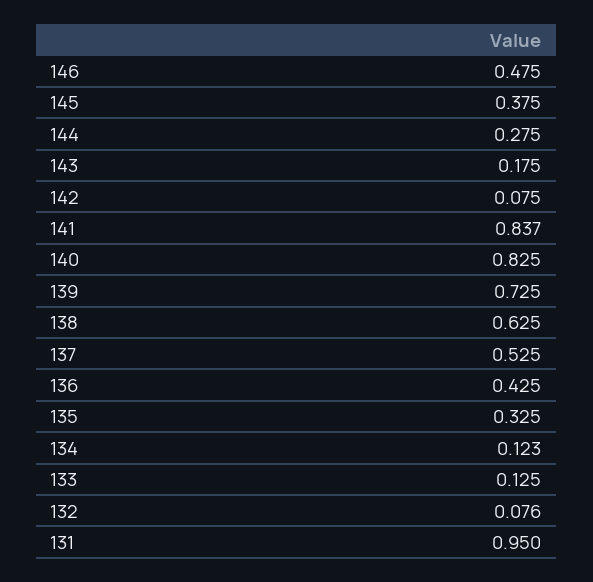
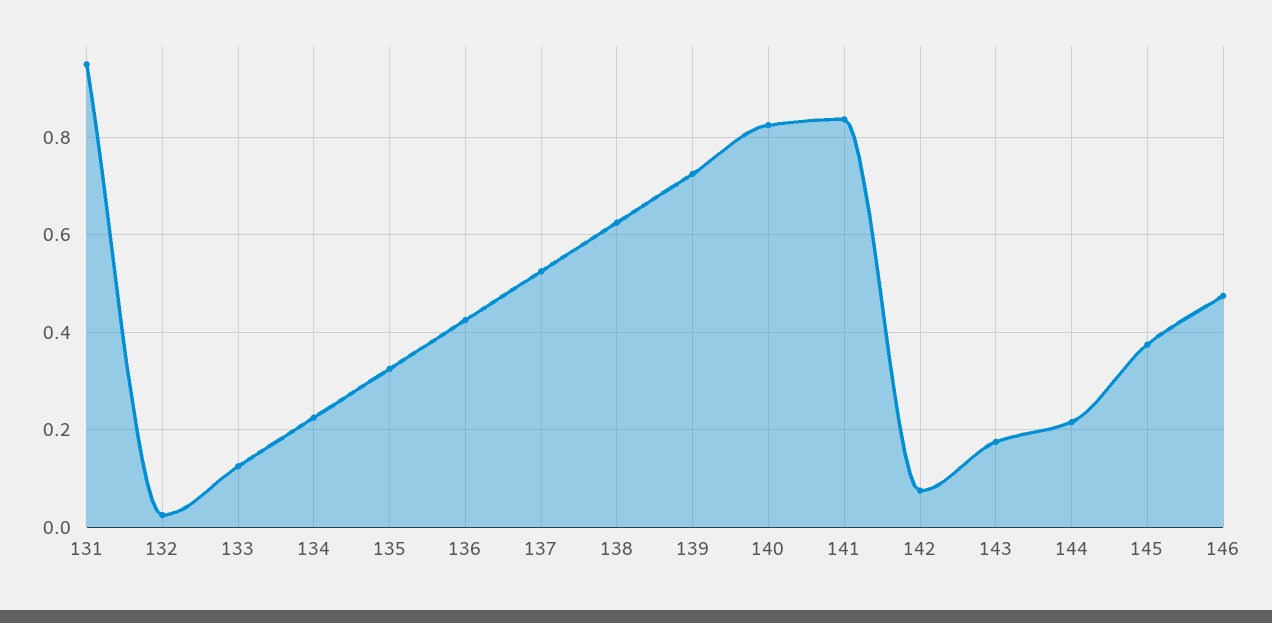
144: 0.275 -> 0.22
134: 0.123 -> 0.22
132: 0.076 -> 0.02

